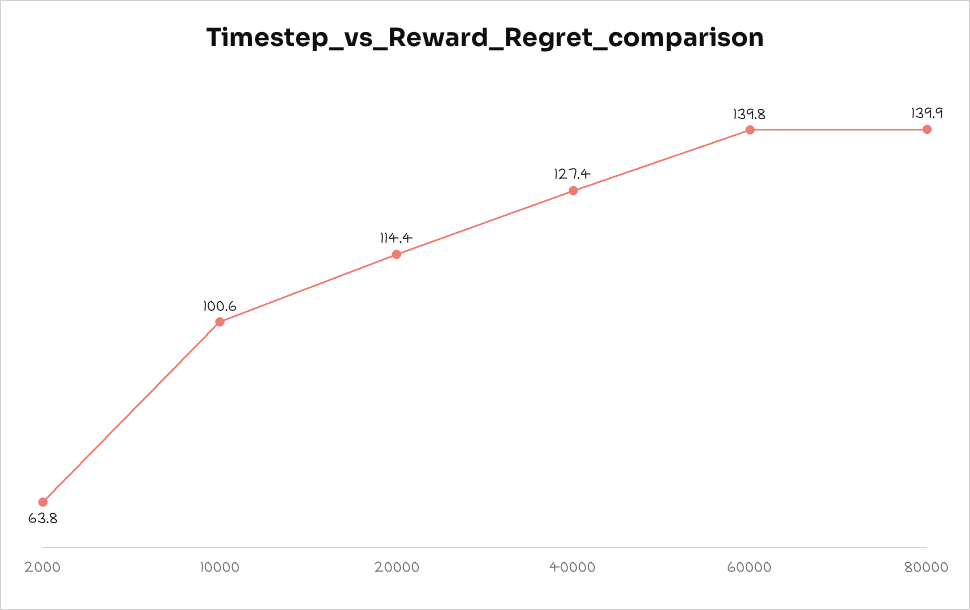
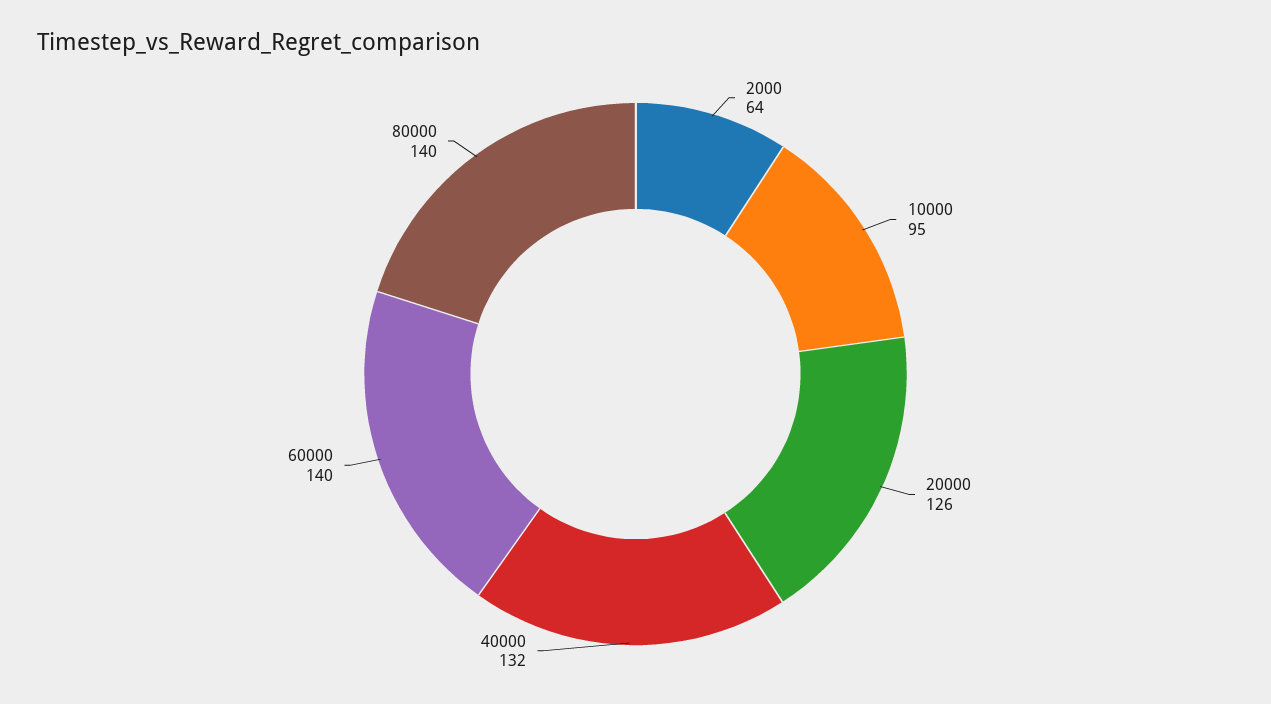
10000: 100.6 -> 95
20000: 114.4 -> 126
40000: 127.4 -> 132

